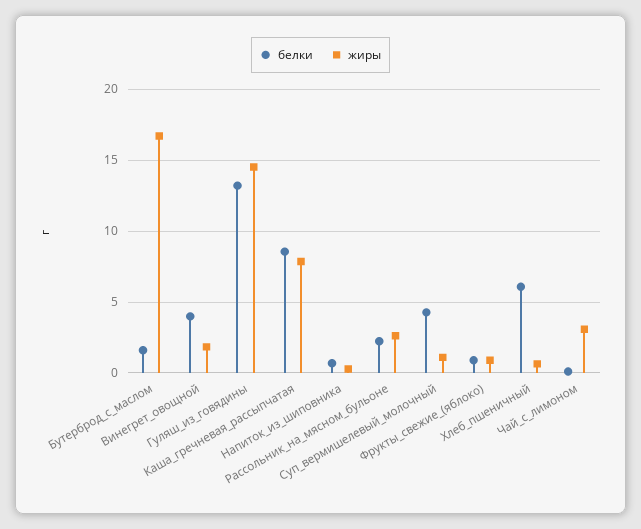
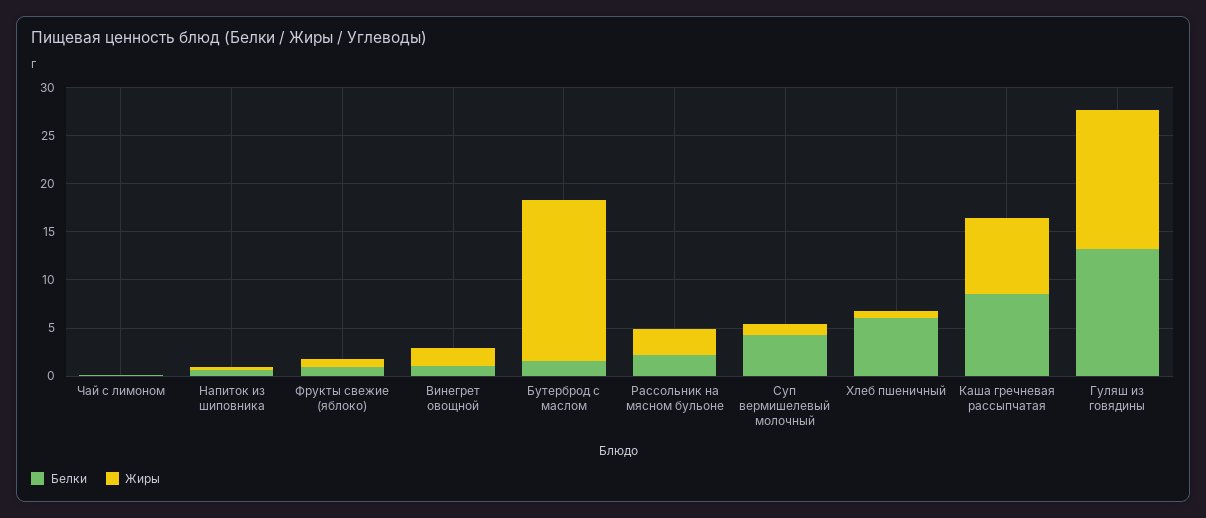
белки, Винегрет_овощной: 4 -> 1
жиры, Чай_с_лимоном: 3 -> 0

